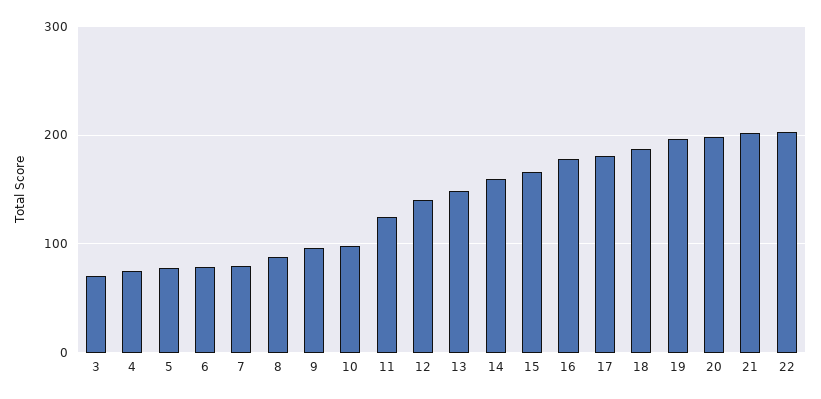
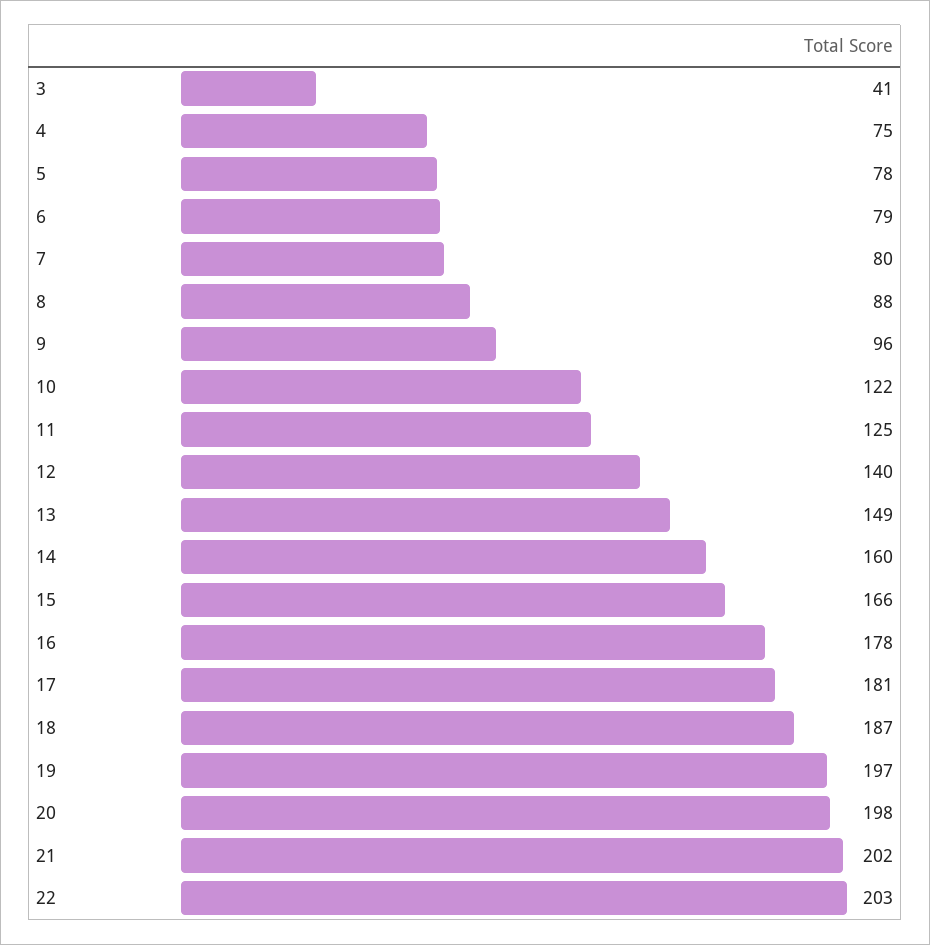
3: 70 -> 41
10: 100 -> 122

